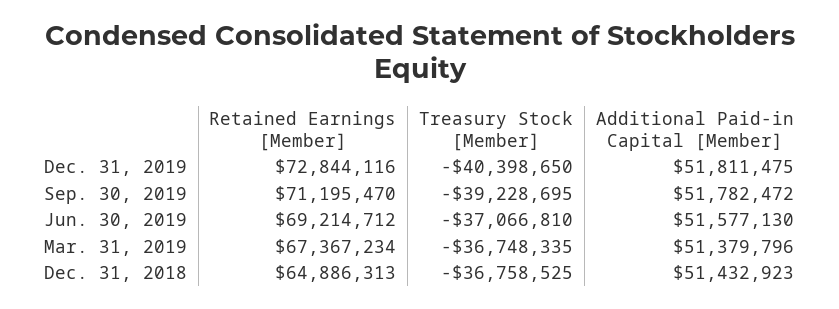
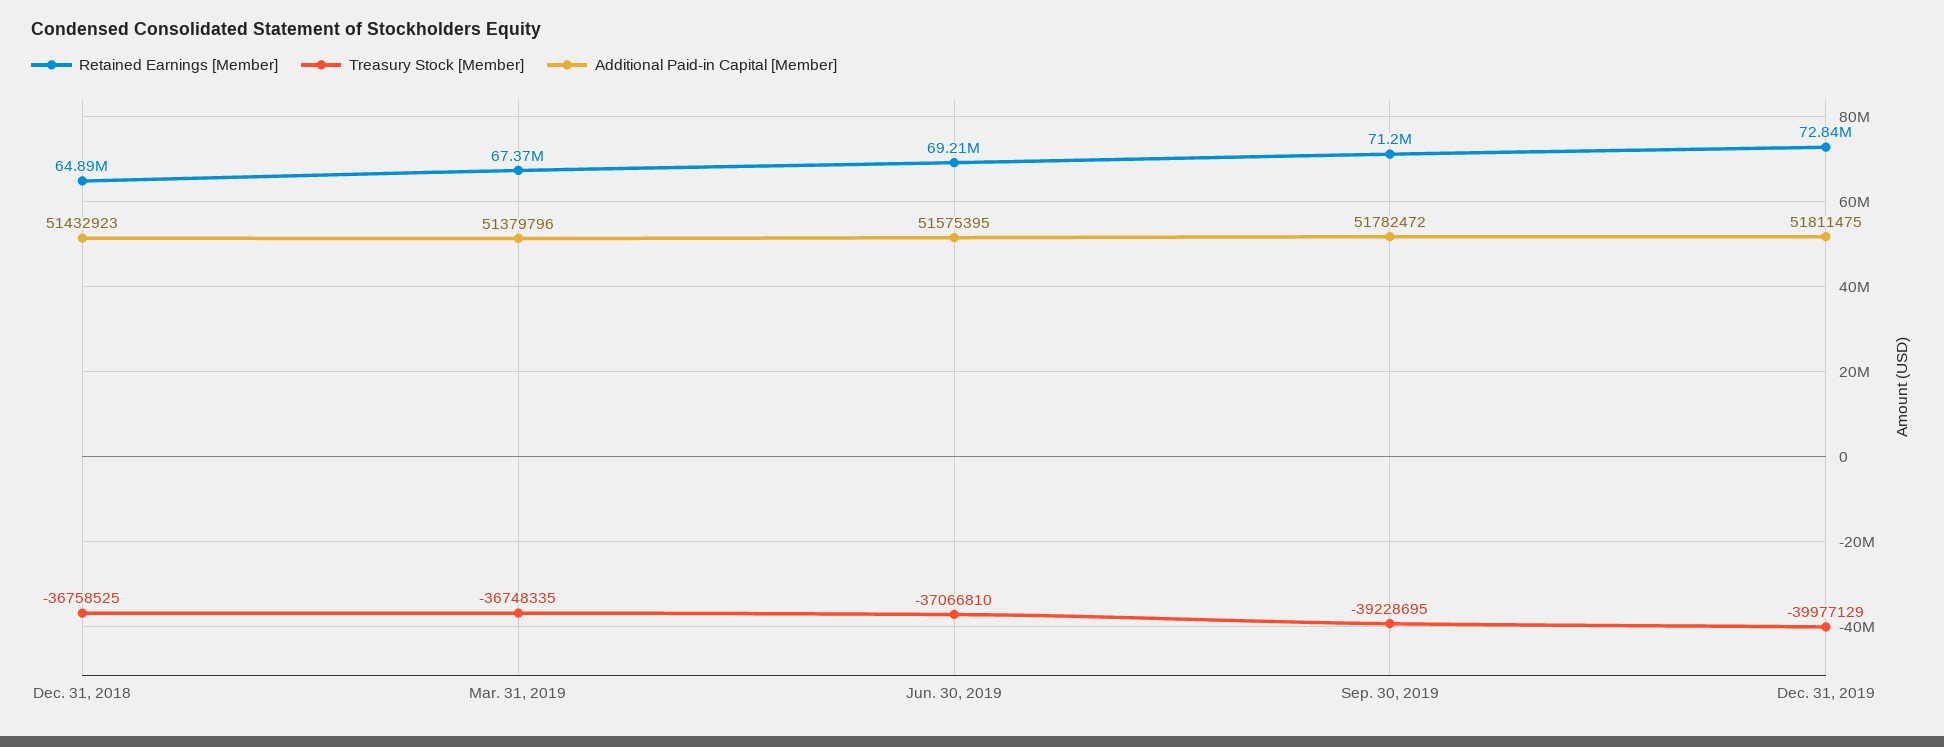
Treasury Stock [Member], Dec. 31, 2019: -40398650 -> -39977129
Additional Paid-in Capital [Member], Jun. 30, 2019: 51577130 -> 51575395

